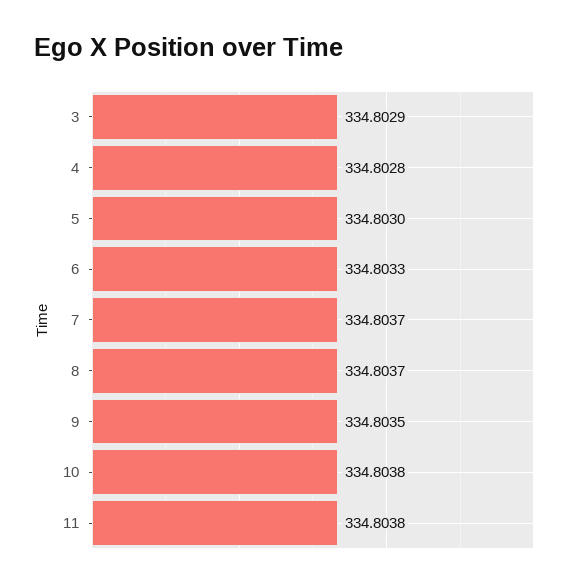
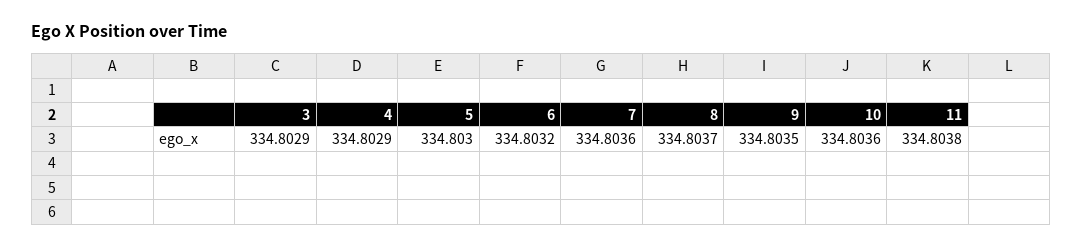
4: 334.8028 -> 334.8029
6: 334.8033 -> 334.8032
7: 334.8037 -> 334.8036
10: 334.8038 -> 334.8036

